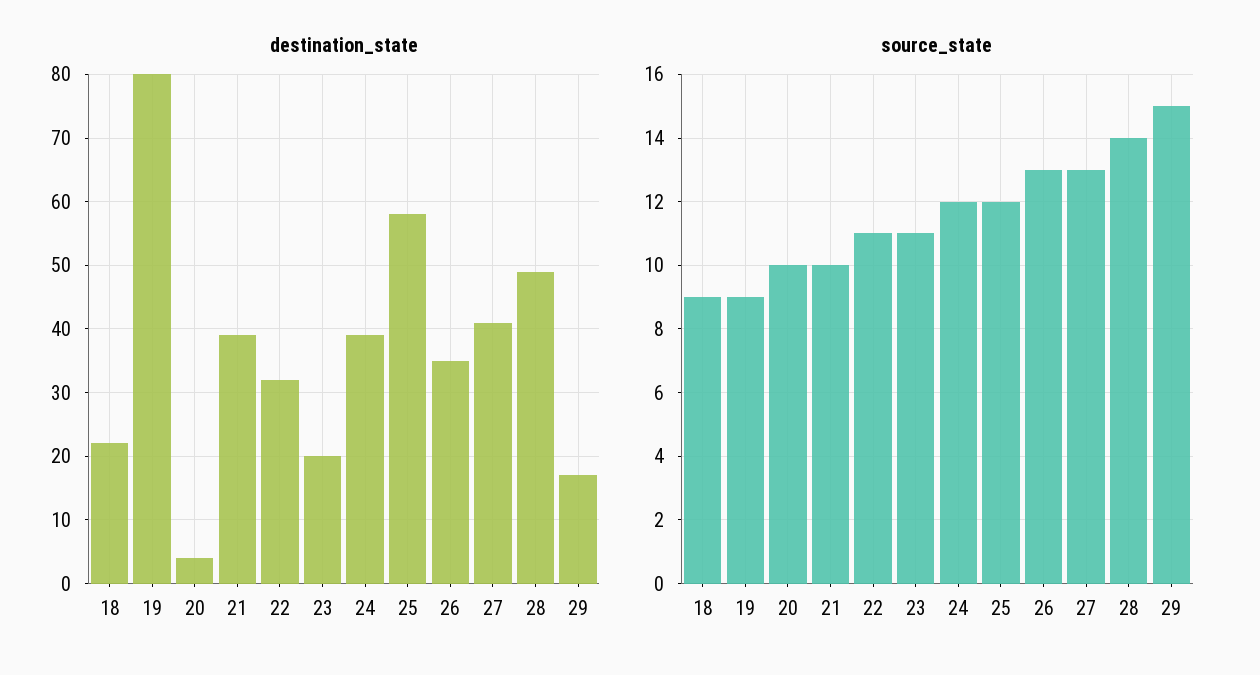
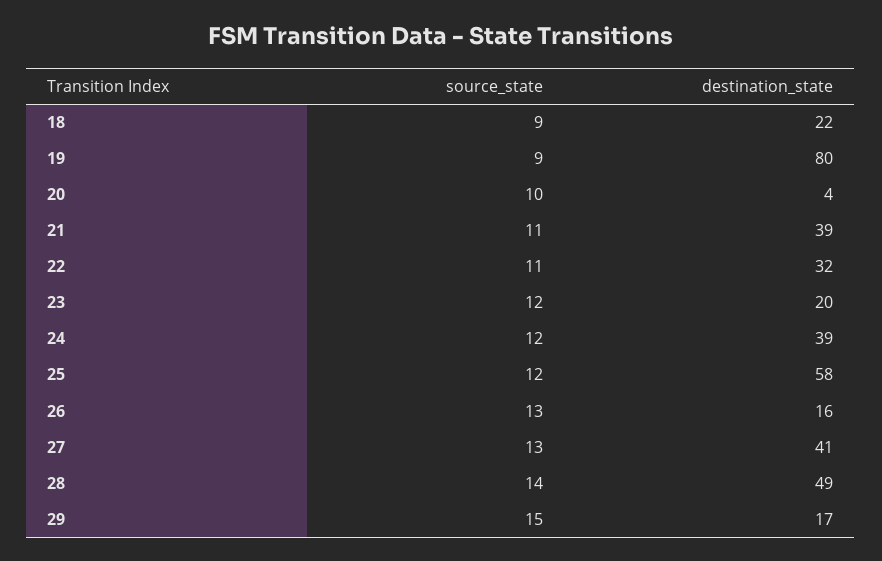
destination_state, 26: 35 -> 16
source_state, 21: 10 -> 11
source_state, 23: 11 -> 12

